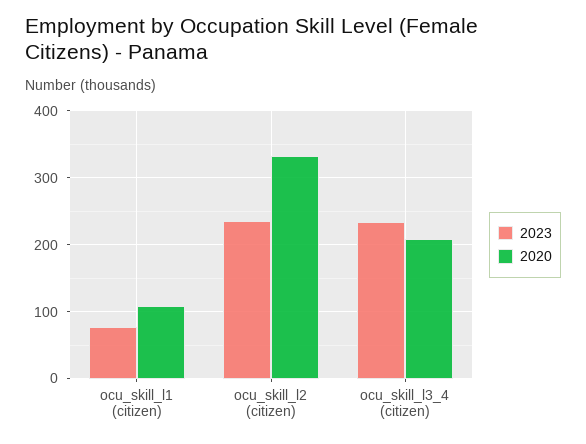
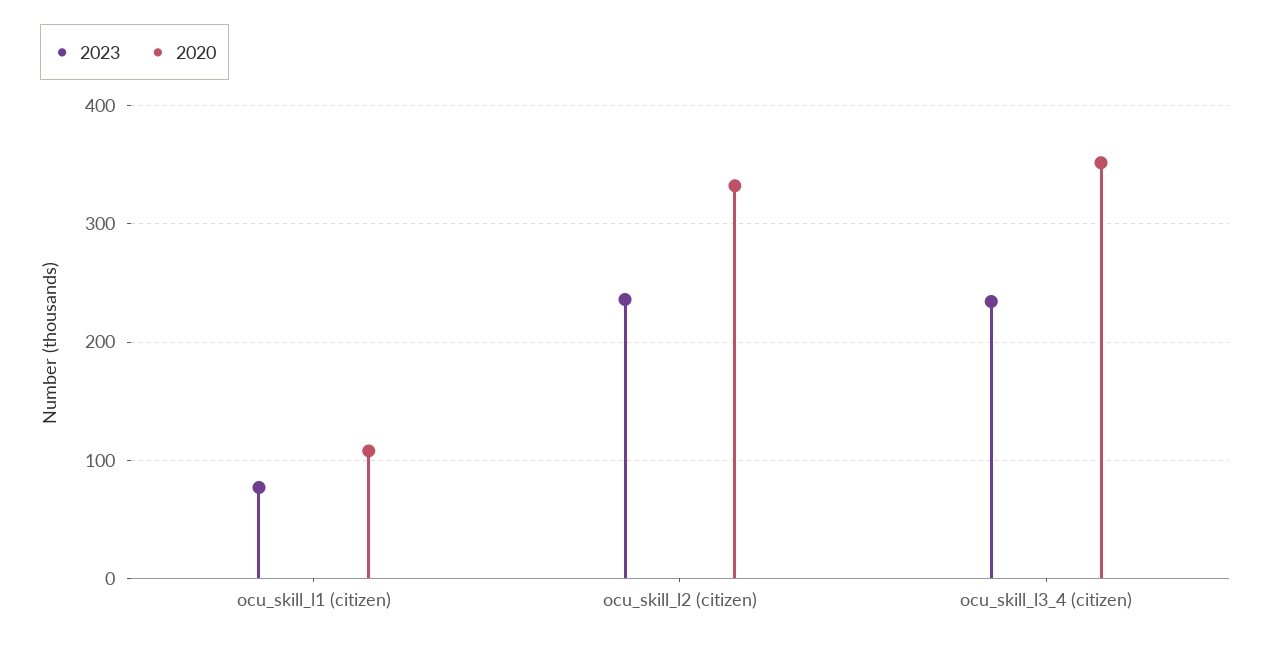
2020, ocu_skill_l3_4 (citizen): 210 -> 350

